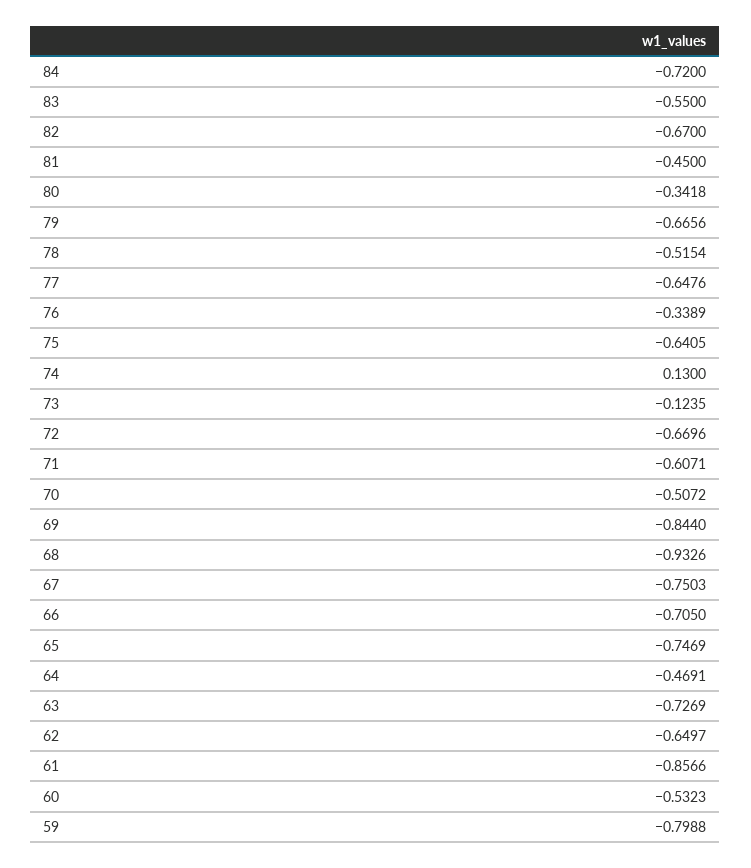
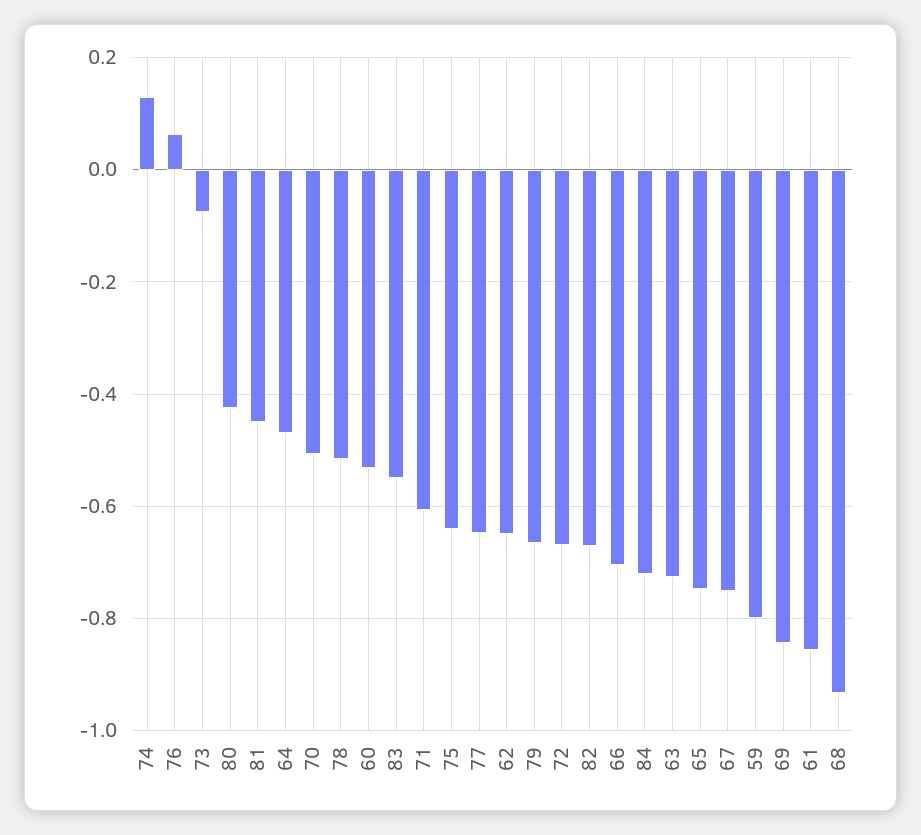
80: -0.3418 -> -0.42
76: -0.3389 -> 0.06
73: -0.1235 -> -0.08

